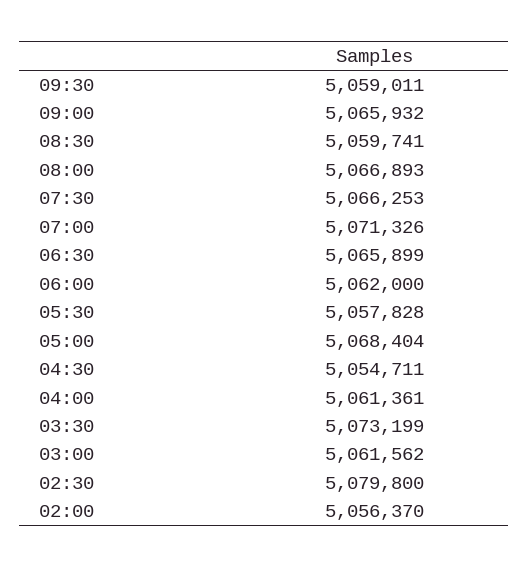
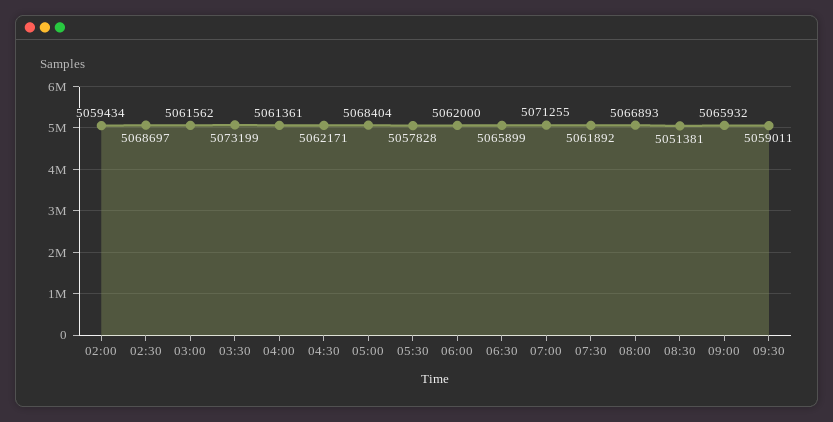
08:30: 5059741 -> 5051381
07:30: 5066253 -> 5061892
07:00: 5071326 -> 5071255
04:30: 5054711 -> 5062171
02:30: 5079800 -> 5068697
02:00: 5056370 -> 5059434

